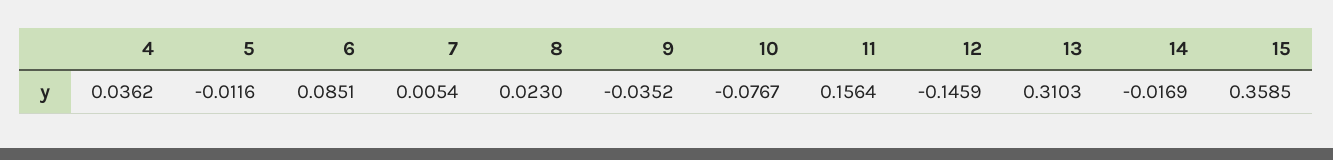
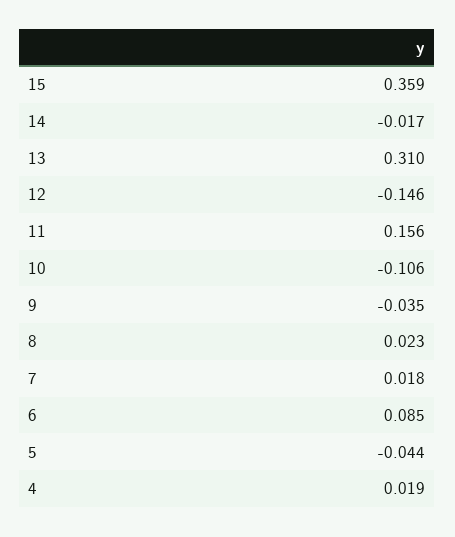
4: 0.0362 -> 0.019
5: -0.0116 -> -0.044
7: 0.0054 -> 0.018
10: -0.0767 -> -0.106

